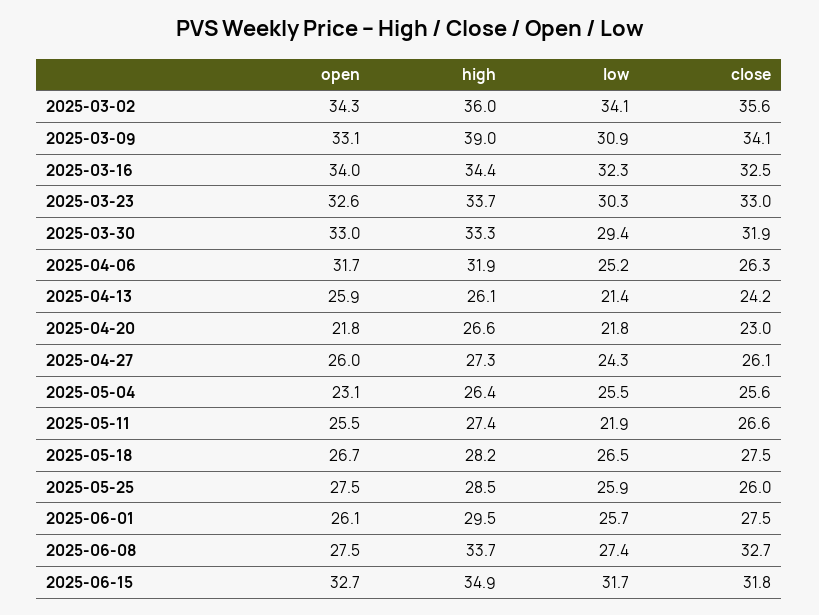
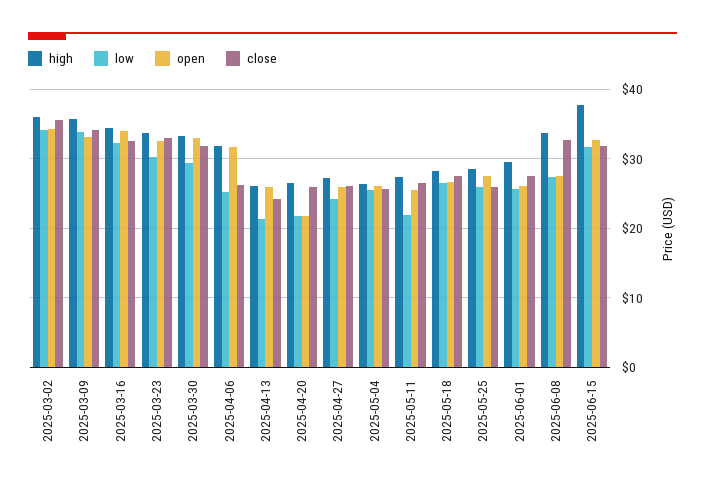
high, 2025-03-09: 39 -> 36
low, 2025-03-09: 30.9 -> 34
close, 2025-04-20: 23 -> 26
open, 2025-05-04: 23.1 -> 26
high, 2025-06-15: 34.9 -> 38

